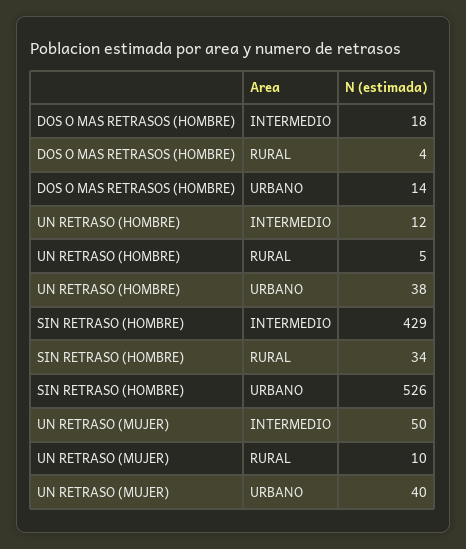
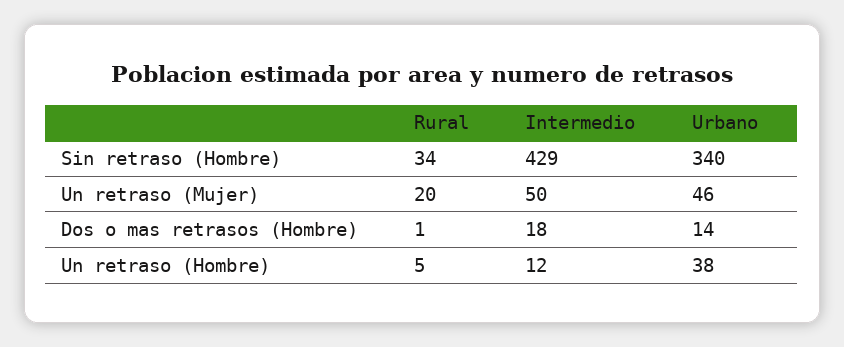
DOS O MAS RETRASOS (HOMBRE), RURAL: 4 -> 1
SIN RETRASO (HOMBRE), URBANO: 526 -> 340
UN RETRASO (MUJER), RURAL: 10 -> 20
UN RETRASO (MUJER), URBANO: 40 -> 46

